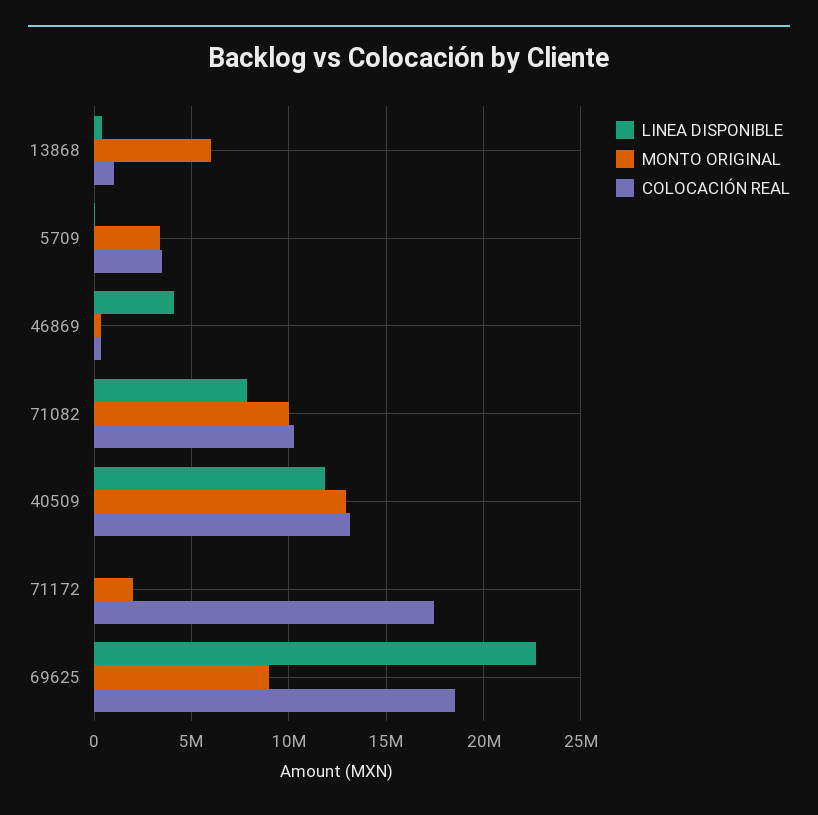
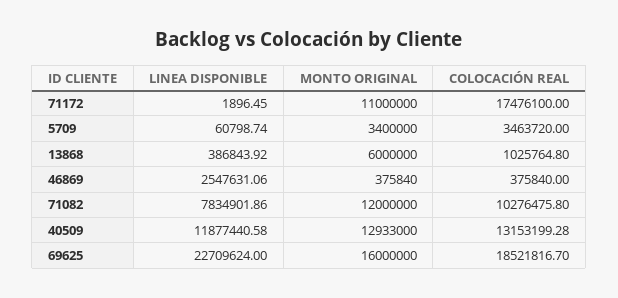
LINEA DISPONIBLE, 46869: 4000000 -> 2547631.06
MONTO ORIGINAL, 71082: 10000000 -> 12000000
MONTO ORIGINAL, 71172: 2000000 -> 11000000
MONTO ORIGINAL, 69625: 9000000 -> 16000000

